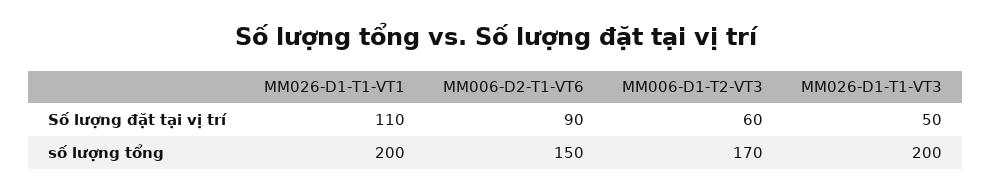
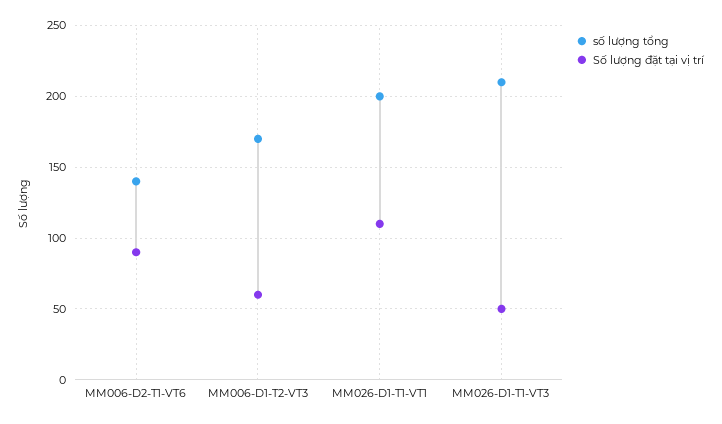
số lượng tổng, MM006-D2-T1-VT6: 150 -> 140
số lượng tổng, MM026-D1-T1-VT3: 200 -> 210

